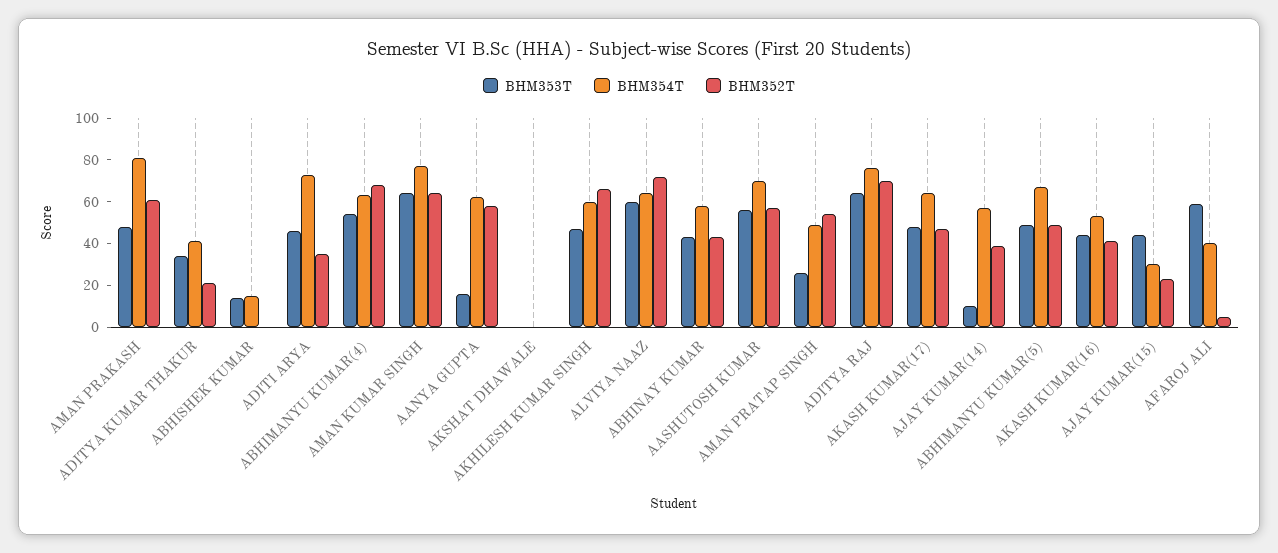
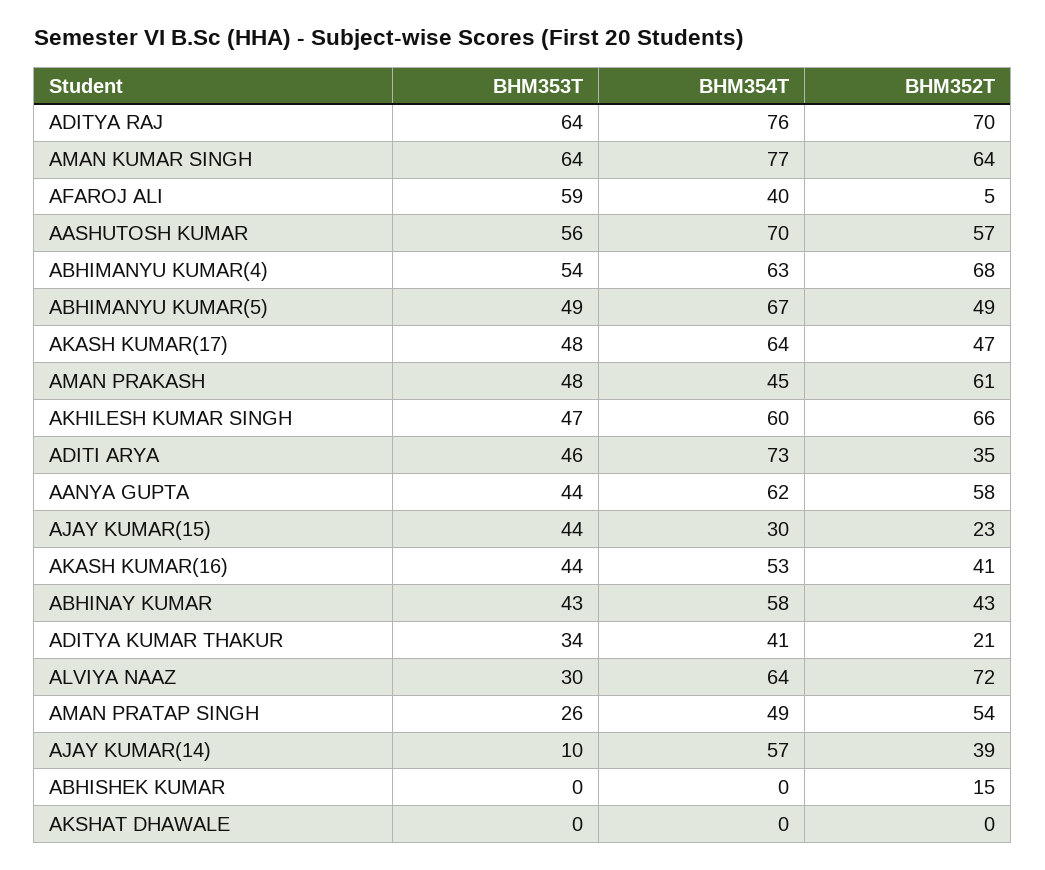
BHM354T, AMAN PRAKASH: 80 -> 45
BHM353T, ABHISHEK KUMAR: 15 -> 0
BHM354T, ABHISHEK KUMAR: 15 -> 0
BHM352T, ABHISHEK KUMAR: 0 -> 15
BHM353T, AANYA GUPTA: 15 -> 44
BHM353T, ALVIYA NAAZ: 60 -> 30

